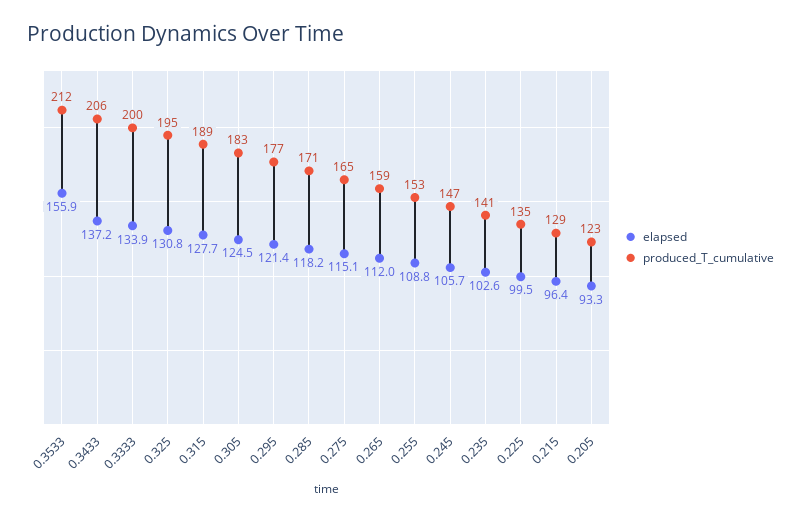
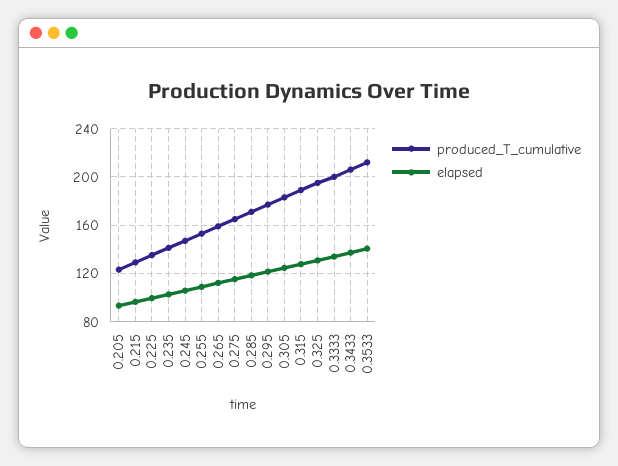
elapsed, 0.3533: 155.9 -> 140

